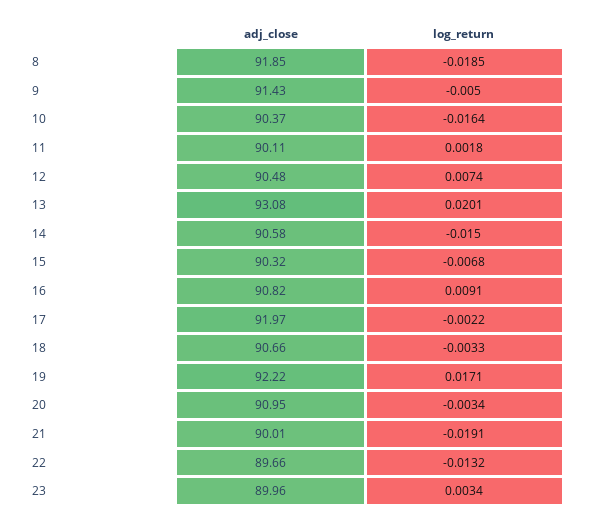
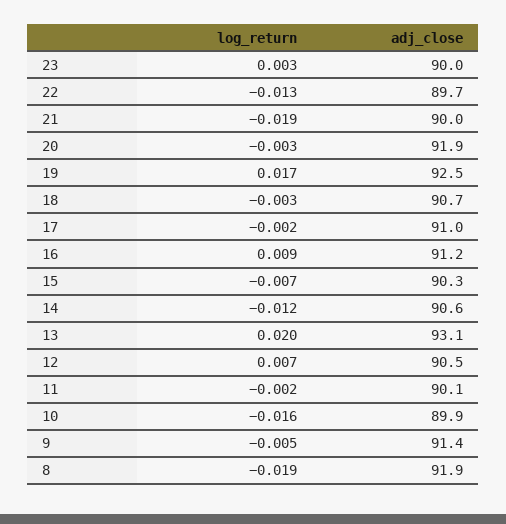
adj_close, 10: 90.37 -> 89.9
log_return, 11: 0.0018 -> -0.002
log_return, 14: -0.015 -> -0.012
adj_close, 16: 90.82 -> 91.2
adj_close, 17: 91.97 -> 91
adj_close, 19: 92.22 -> 92.5
adj_close, 20: 90.95 -> 91.9

